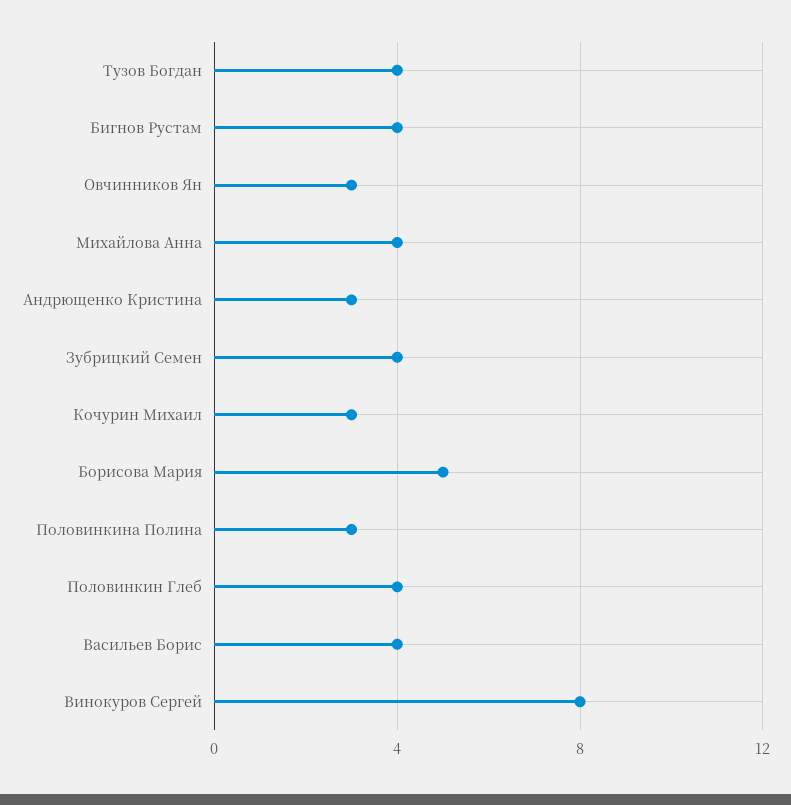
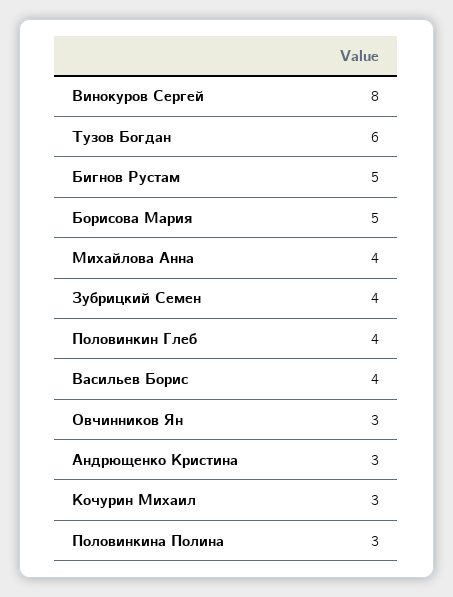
Тузов Богдан: 4 -> 6
Бигнов Рустам: 4 -> 5

